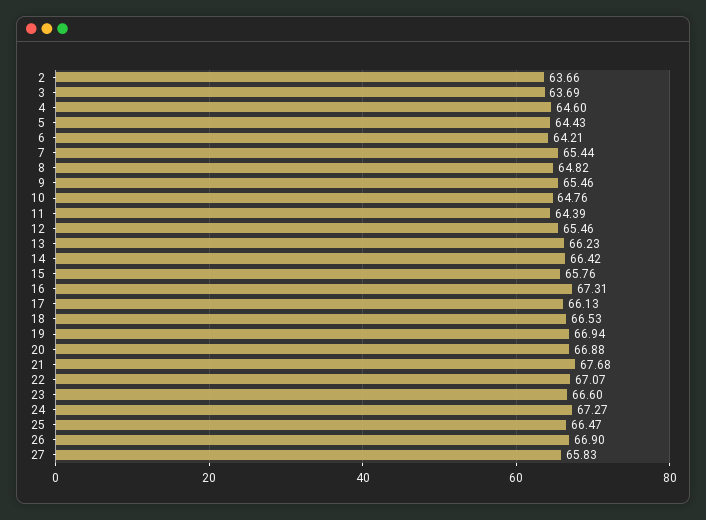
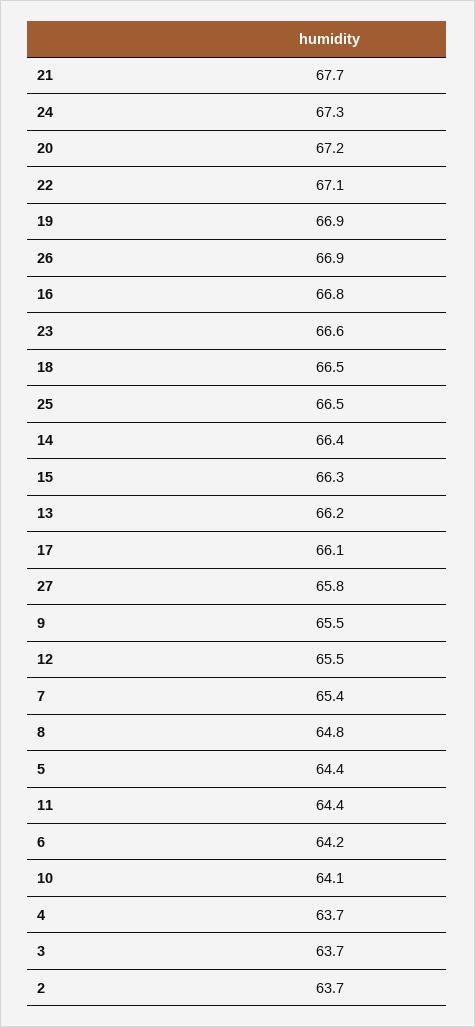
4: 64.6 -> 63.7
10: 64.76 -> 64.1
15: 65.76 -> 66.3
16: 67.31 -> 66.8
20: 66.88 -> 67.2

